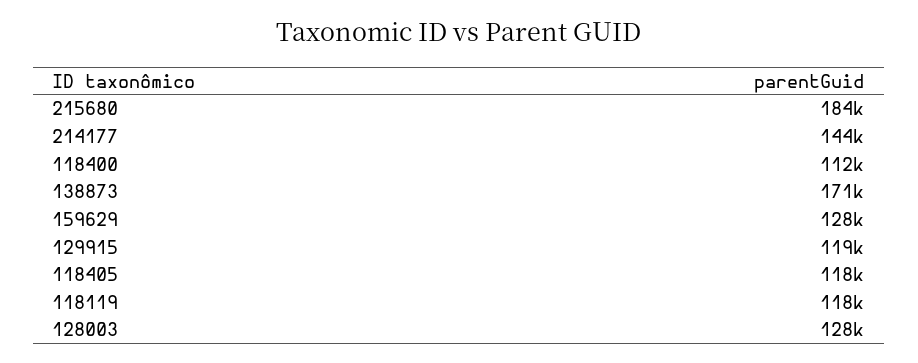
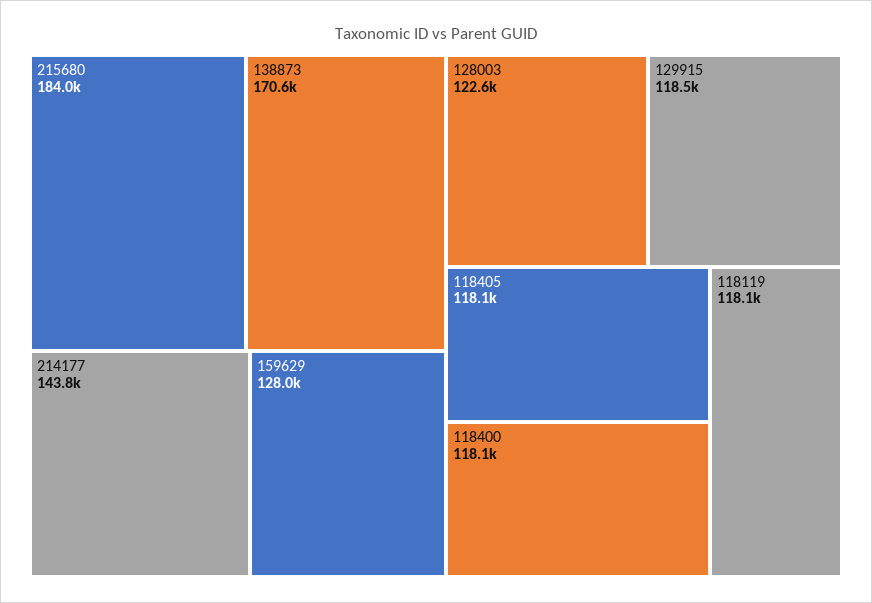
118400: 112000 -> 118100
128003: 128000 -> 122600

